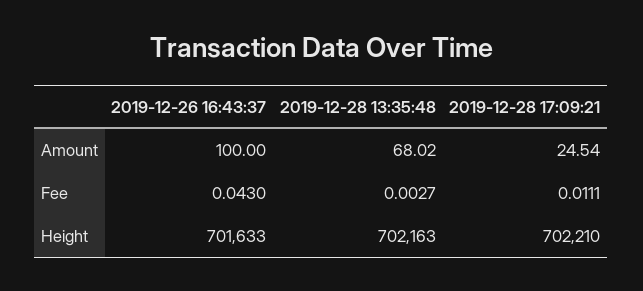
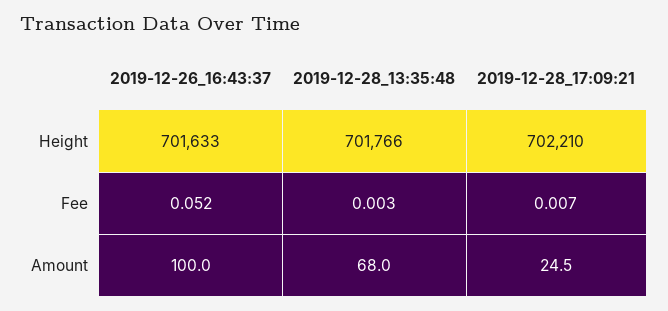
2019-12-26 16:43:37, Fee: 0.043 -> 0.052
2019-12-28 17:09:21, Fee: 0.0111 -> 0.007
2019-12-28 13:35:48, Height: 702163 -> 701766

